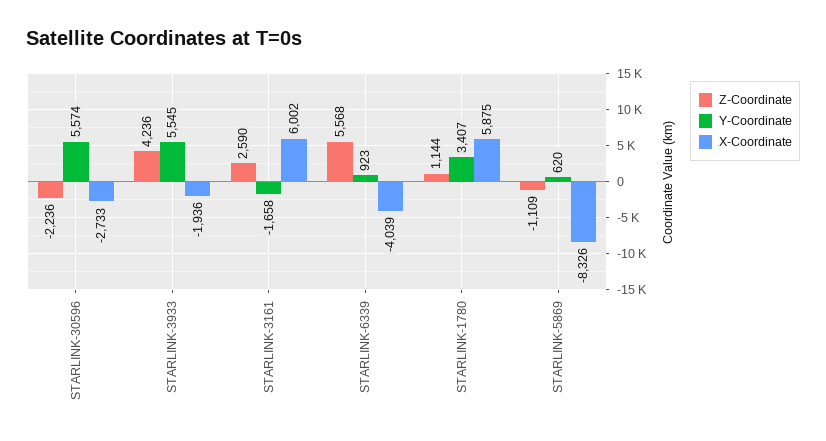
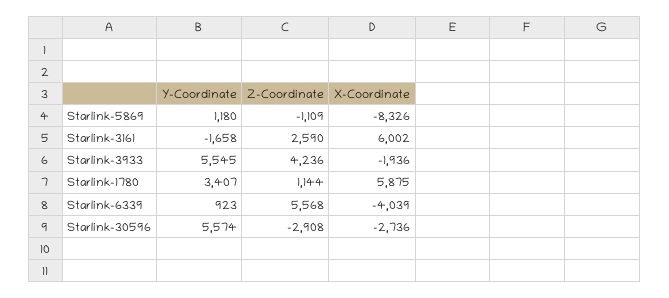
Z-Coordinate, STARLINK-30596: -2236 -> -2908
X-Coordinate, STARLINK-30596: -2733 -> -2736
Y-Coordinate, STARLINK-5869: 620 -> 1180

